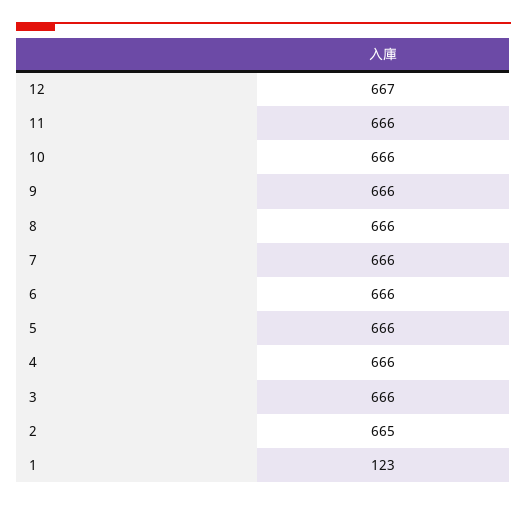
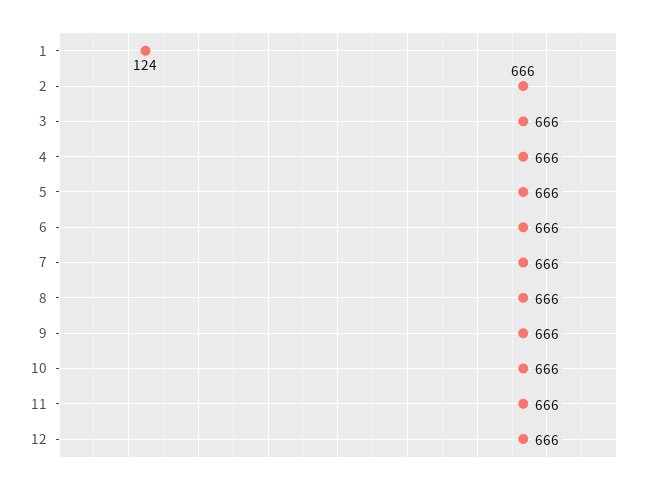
12: 667 -> 666
2: 665 -> 666
1: 123 -> 124

